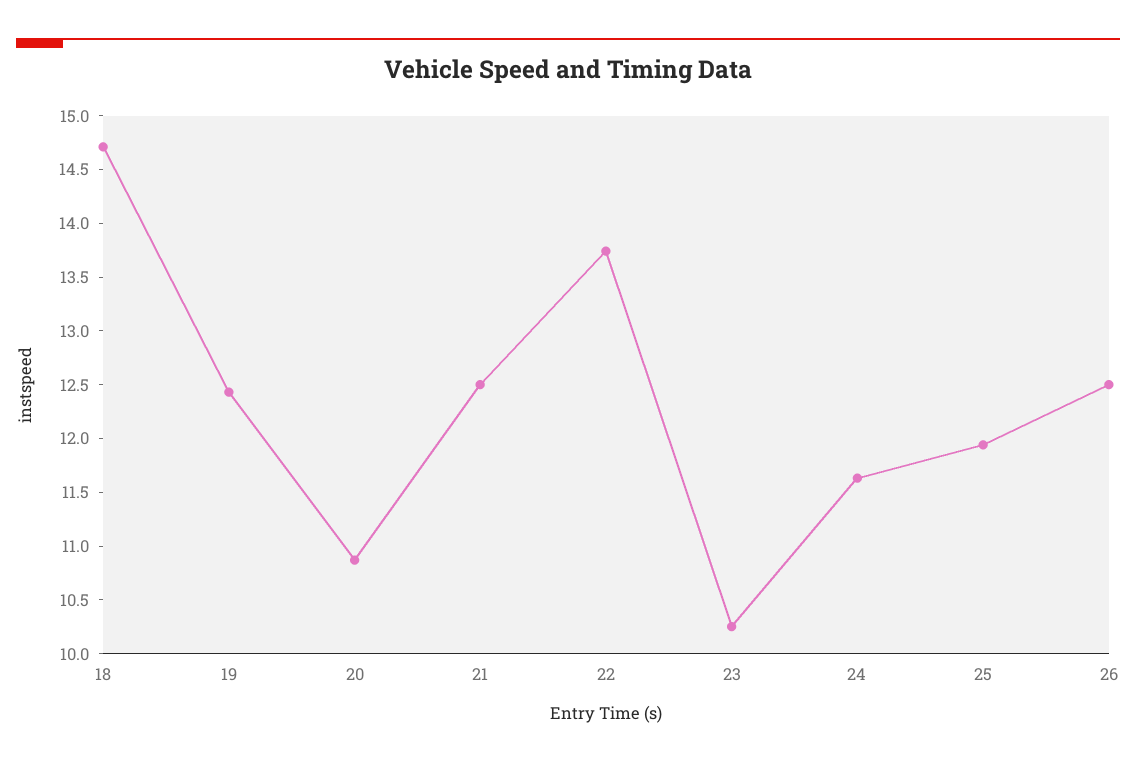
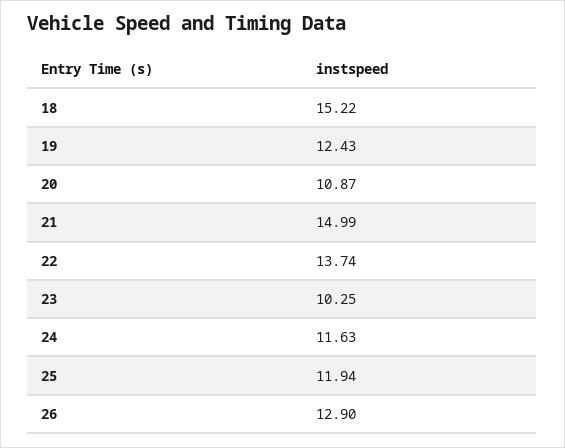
18: 14.7 -> 15.22
21: 12.5 -> 14.99
26: 12.5 -> 12.9

